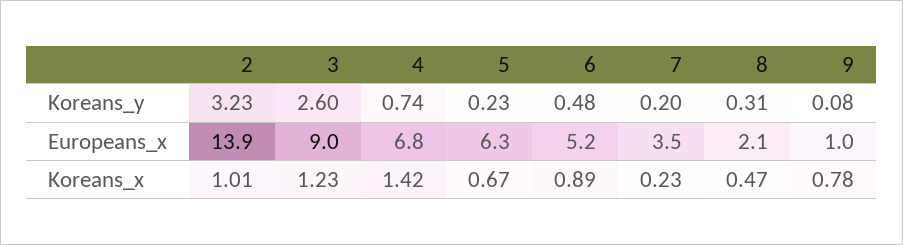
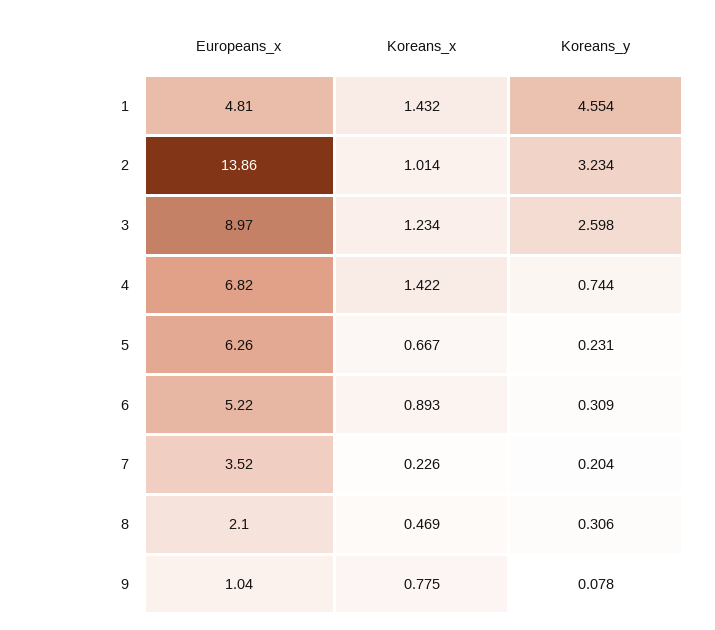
6, Koreans_y: 0.48 -> 0.309
1, Europeans_x: none -> 4.81
1, Koreans_x: none -> 1.432
1, Koreans_y: none -> 4.554

